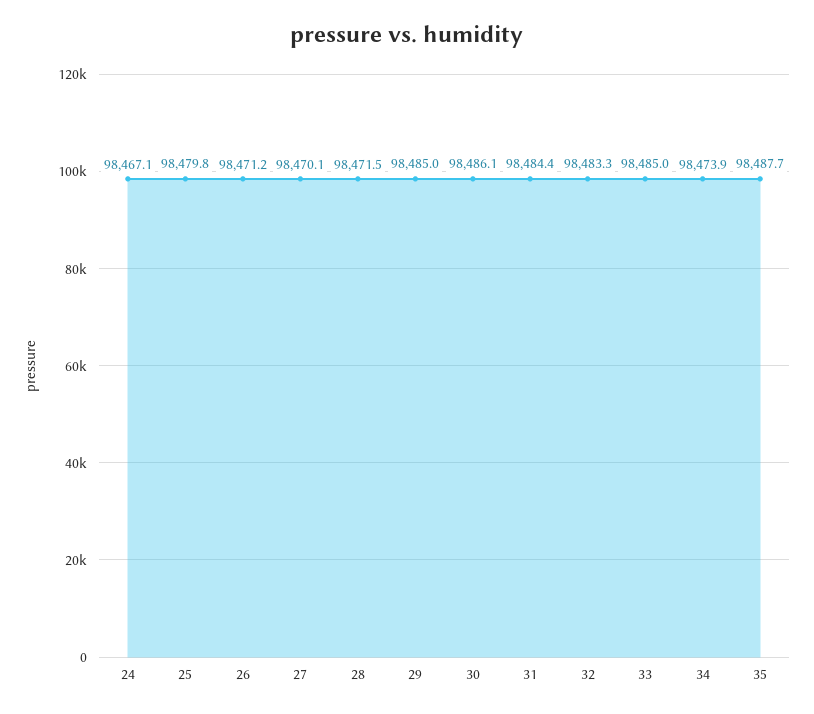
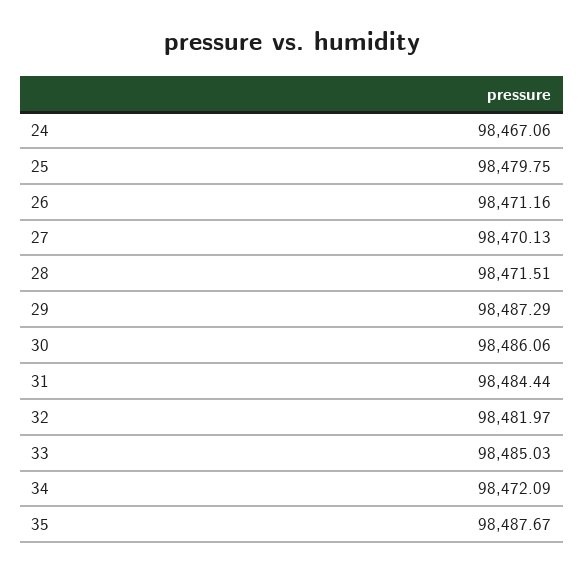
29: 98485 -> 98487.29
32: 98483.3 -> 98481.97
34: 98473.9 -> 98472.09

